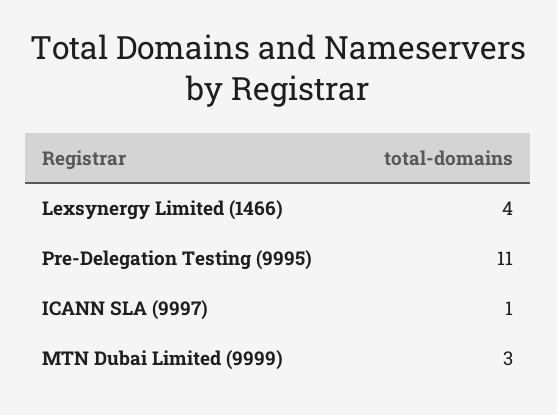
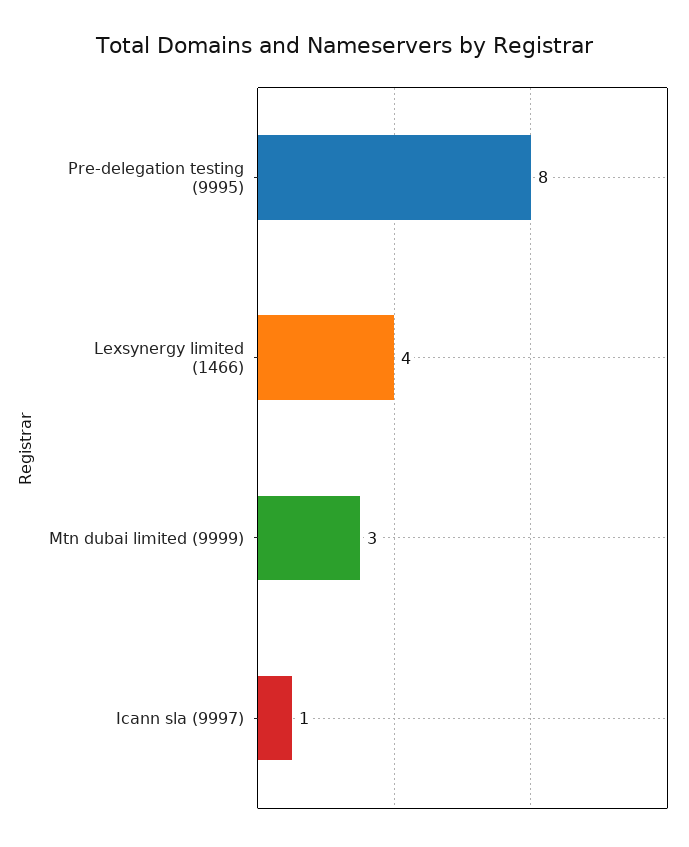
Pre-Delegation Testing (9995): 11 -> 8

